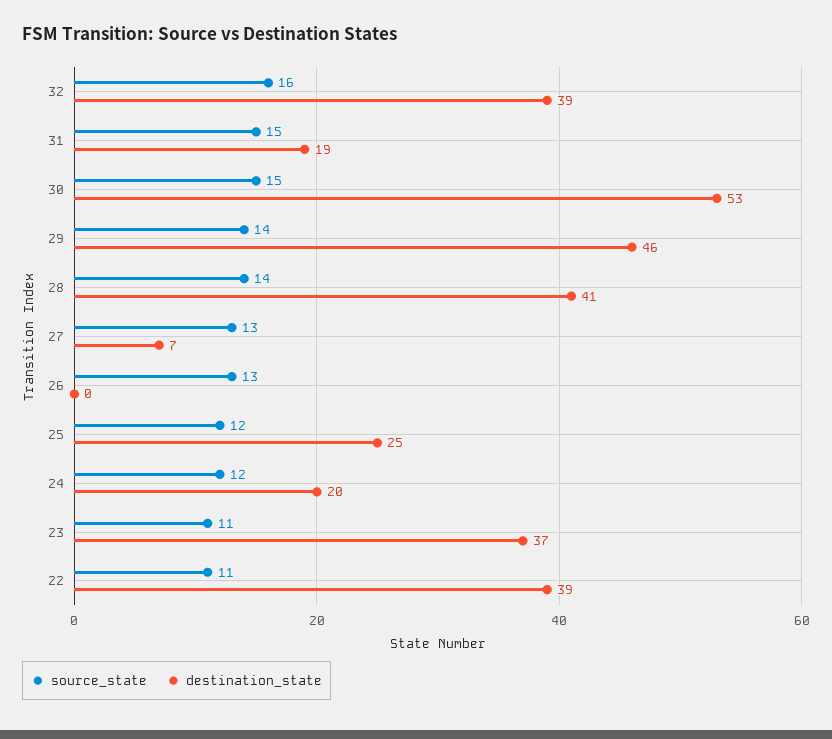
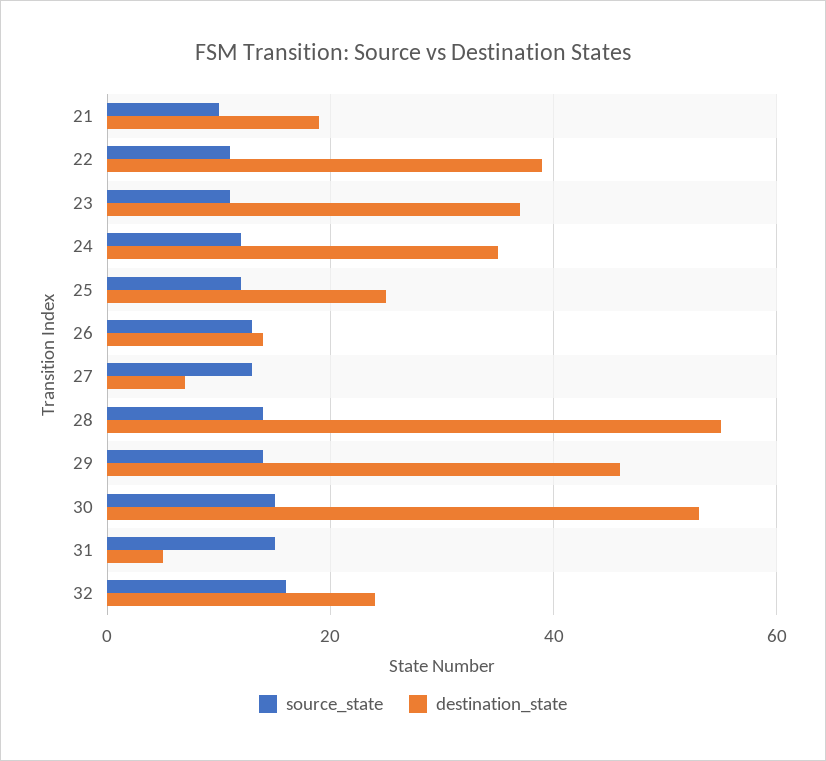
destination_state, 32: 39 -> 25
destination_state, 31: 19 -> 5
destination_state, 28: 41 -> 55
destination_state, 26: 0 -> 15
destination_state, 24: 20 -> 35
source_state, 21: none -> 10
destination_state, 21: none -> 20

